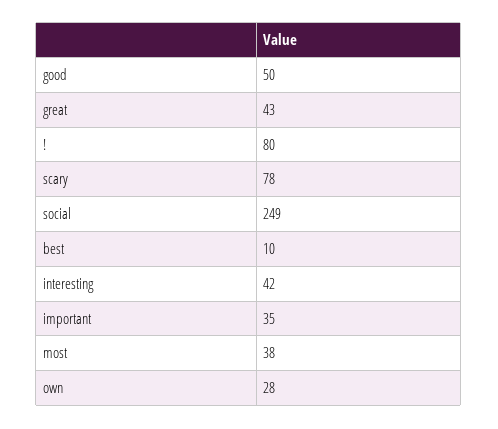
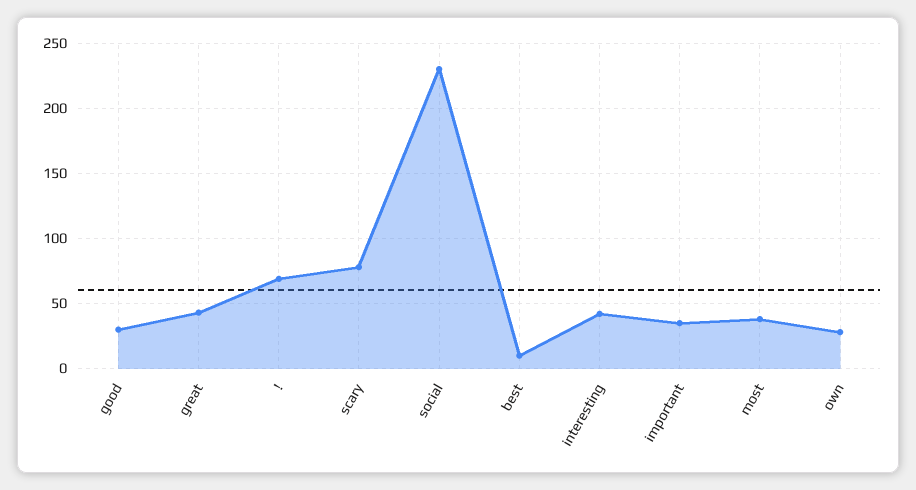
good: 50 -> 30
!: 80 -> 70
social: 249 -> 230

